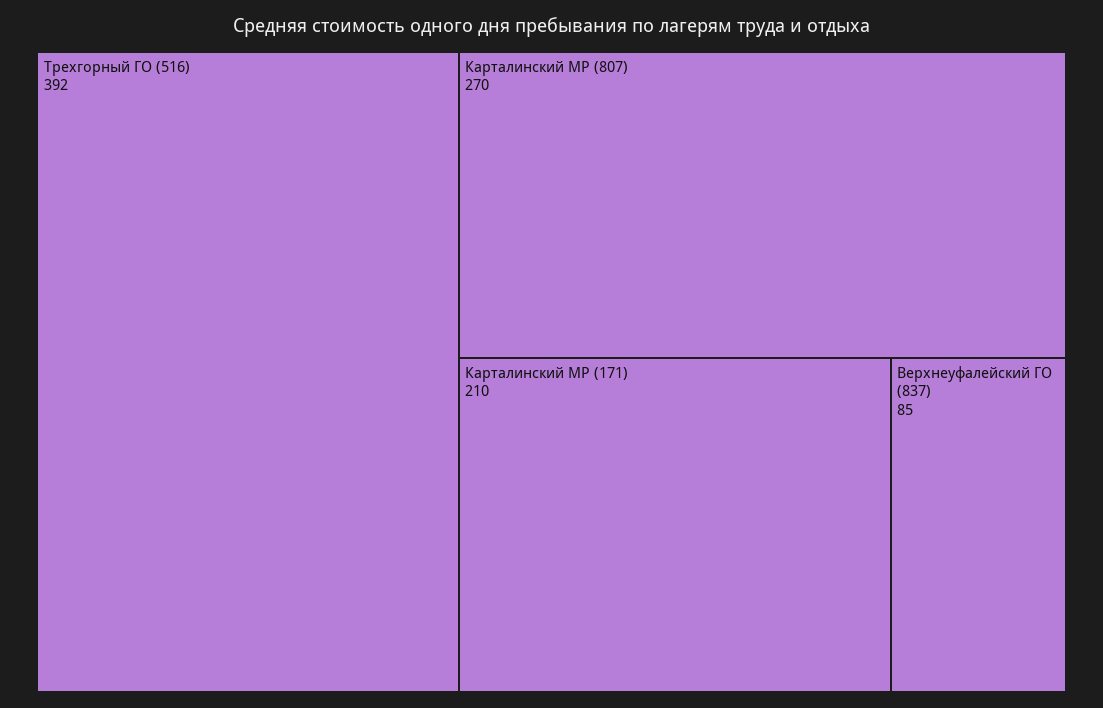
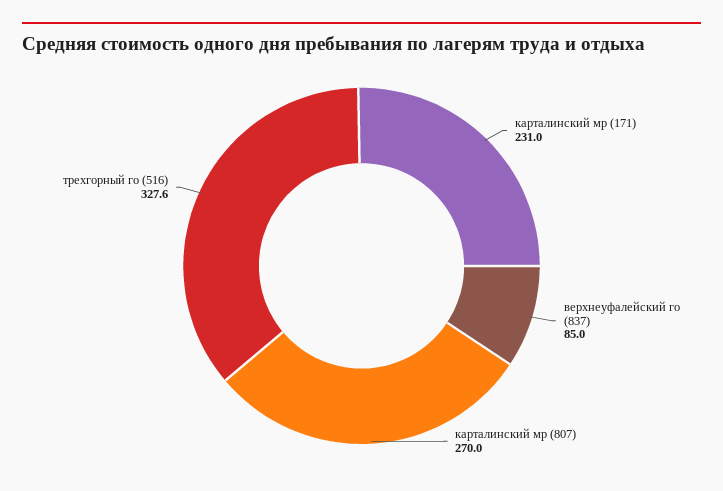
Трехгорный ГО (516): 392 -> 327.6
Карталинский МР (171): 210 -> 231

